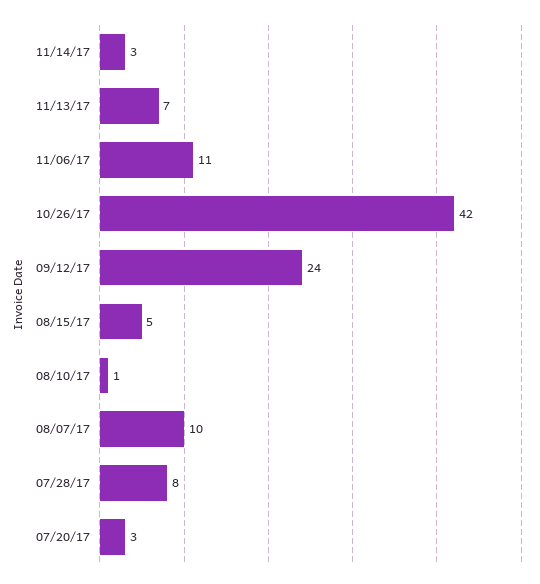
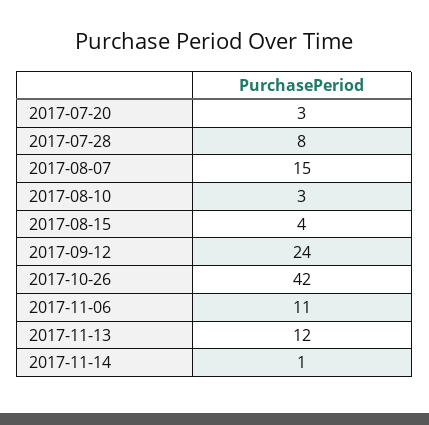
11/14/17: 3 -> 1
11/13/17: 7 -> 12
08/15/17: 5 -> 4
08/10/17: 1 -> 3
08/07/17: 10 -> 15

